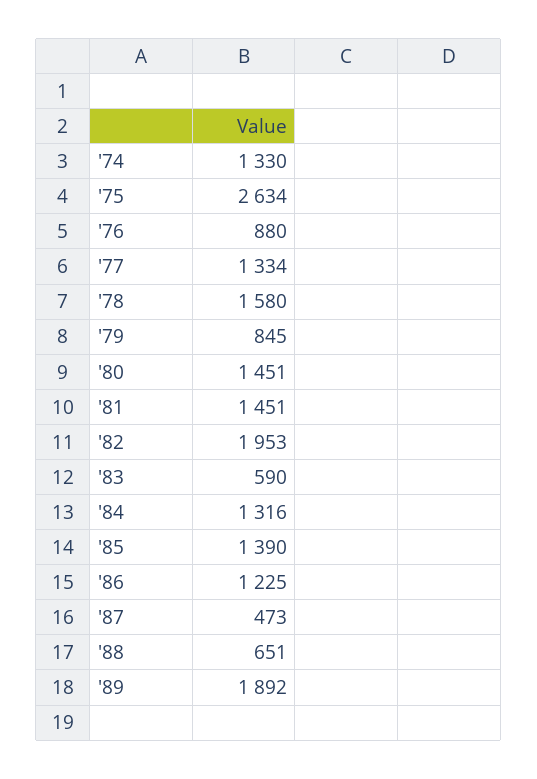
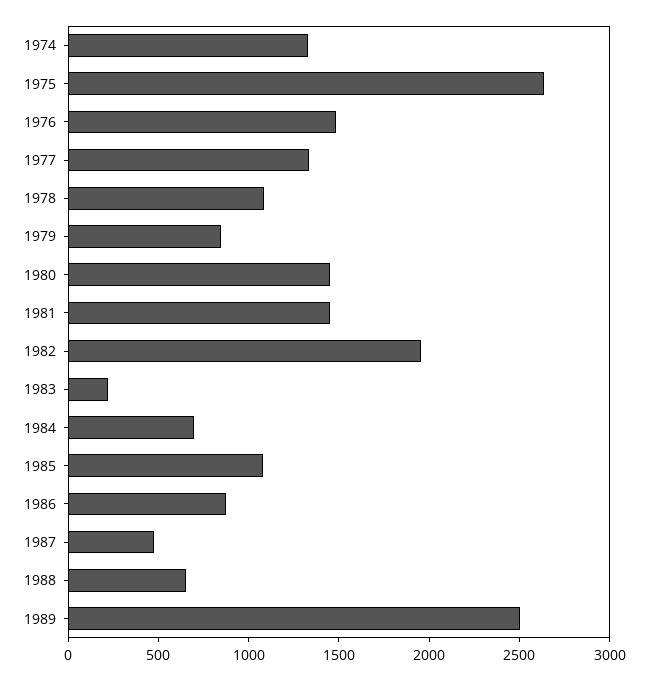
'76: 880 -> 1500
'78: 1580 -> 1100
'83: 590 -> 200
'84: 1316 -> 700
'85: 1390 -> 1100
'86: 1225 -> 900
'89: 1892 -> 2500

